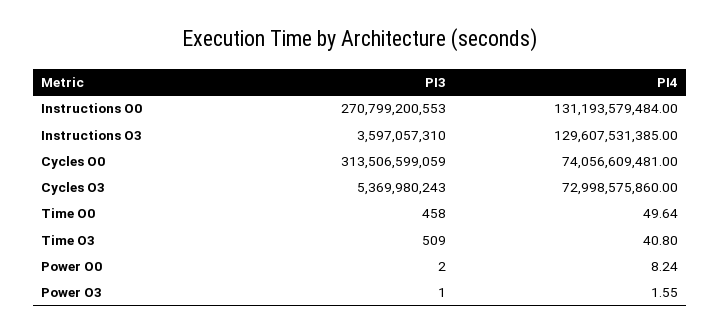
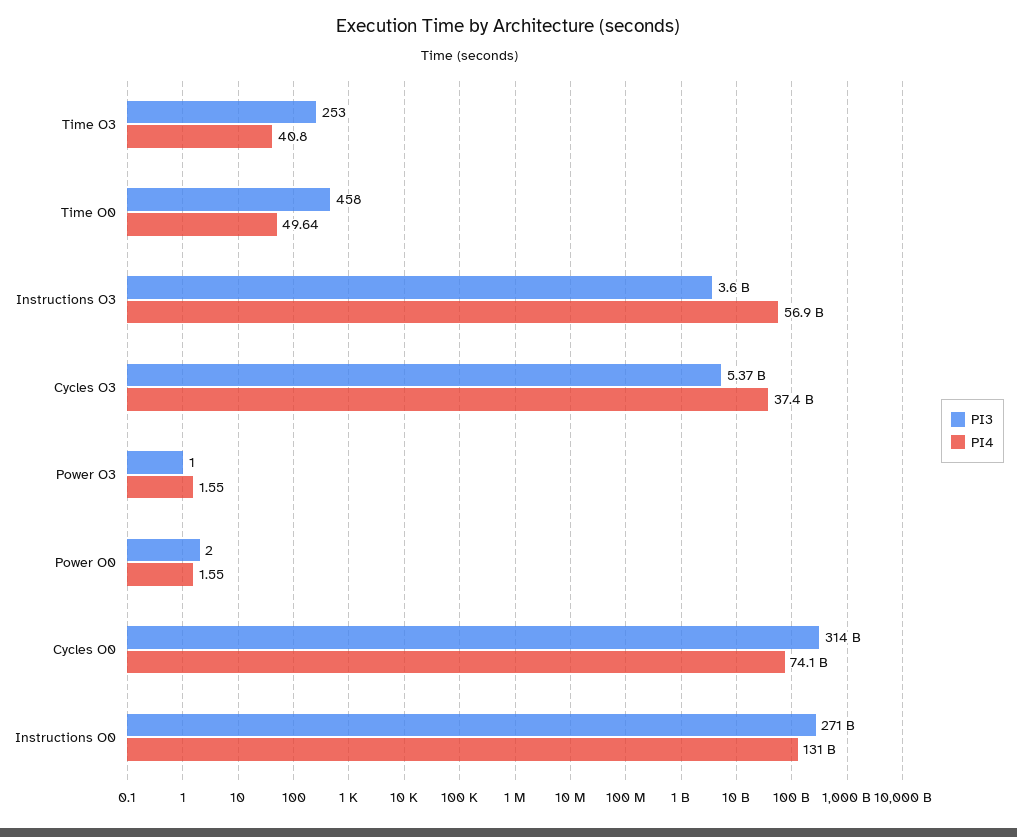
PI4, Instructions O3: 129607531385 -> 56900000000
PI4, Cycles O3: 72998575860 -> 37400000000
PI3, Time O3: 509 -> 253
PI4, Power O0: 8.24 -> 1.55

